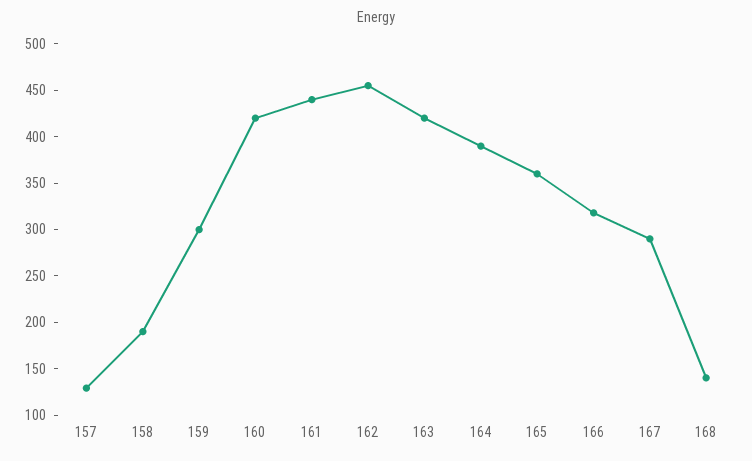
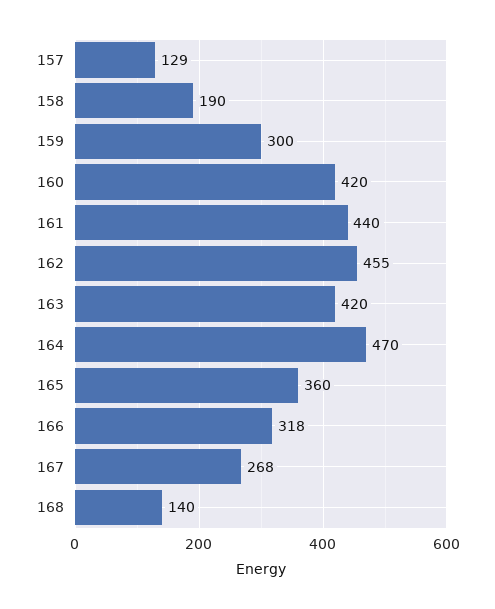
164: 390 -> 470
167: 290 -> 268

